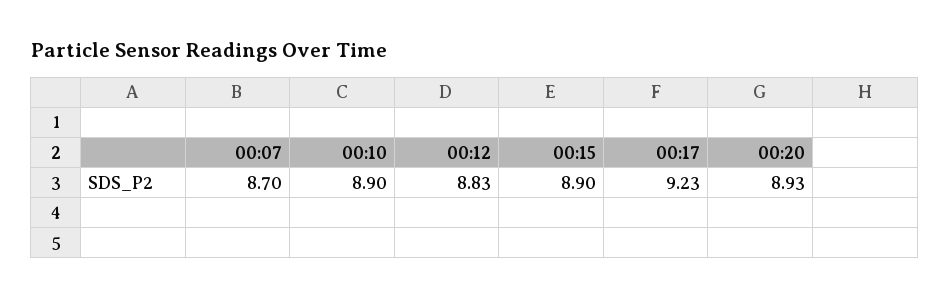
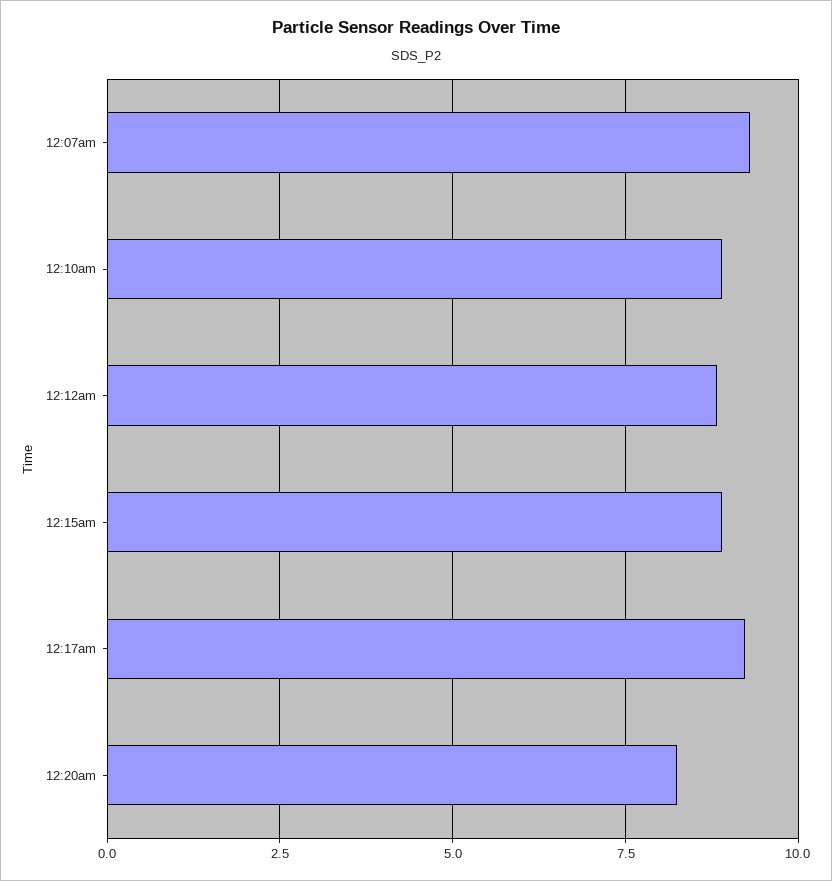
00:07: 8.7 -> 9.25
00:20: 8.93 -> 8.25

